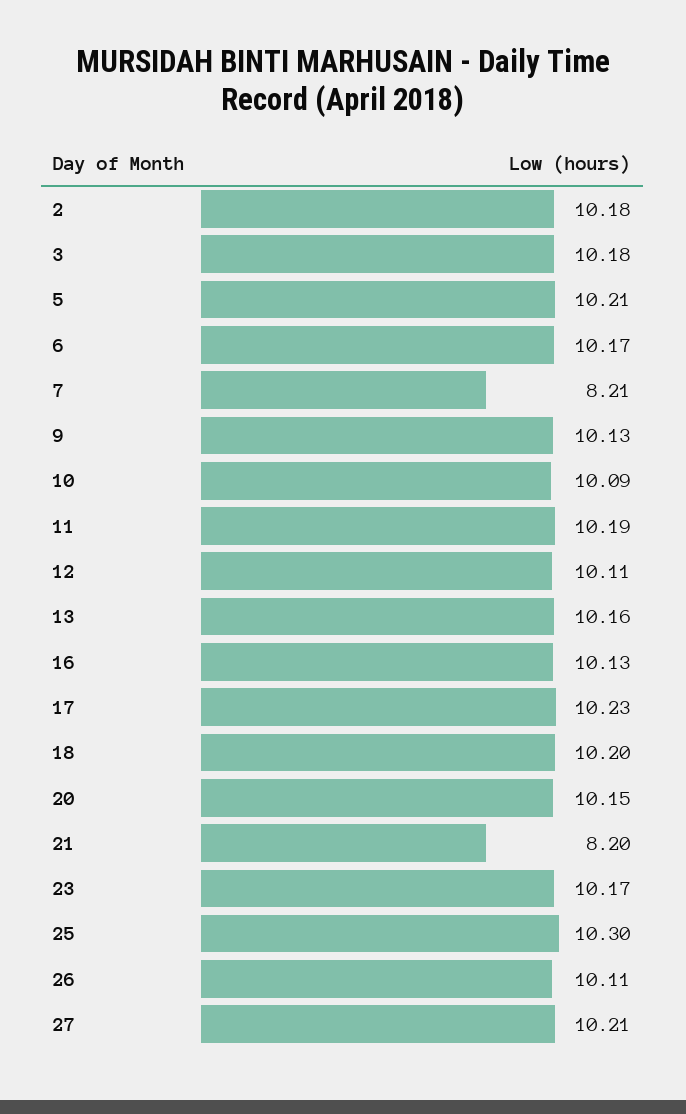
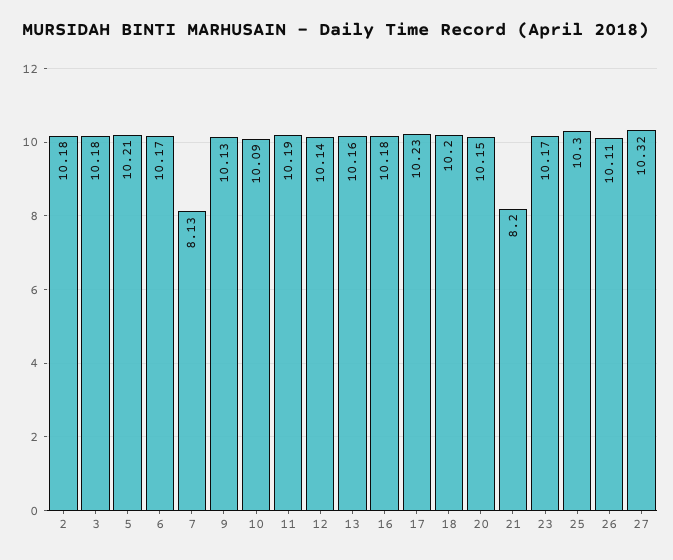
7: 8.21 -> 8.13
12: 10.11 -> 10.14
16: 10.13 -> 10.18
27: 10.21 -> 10.32

